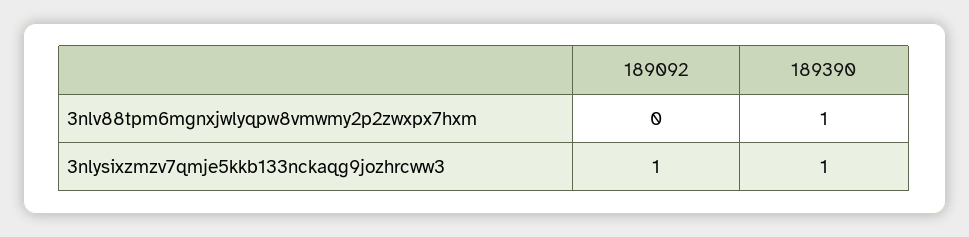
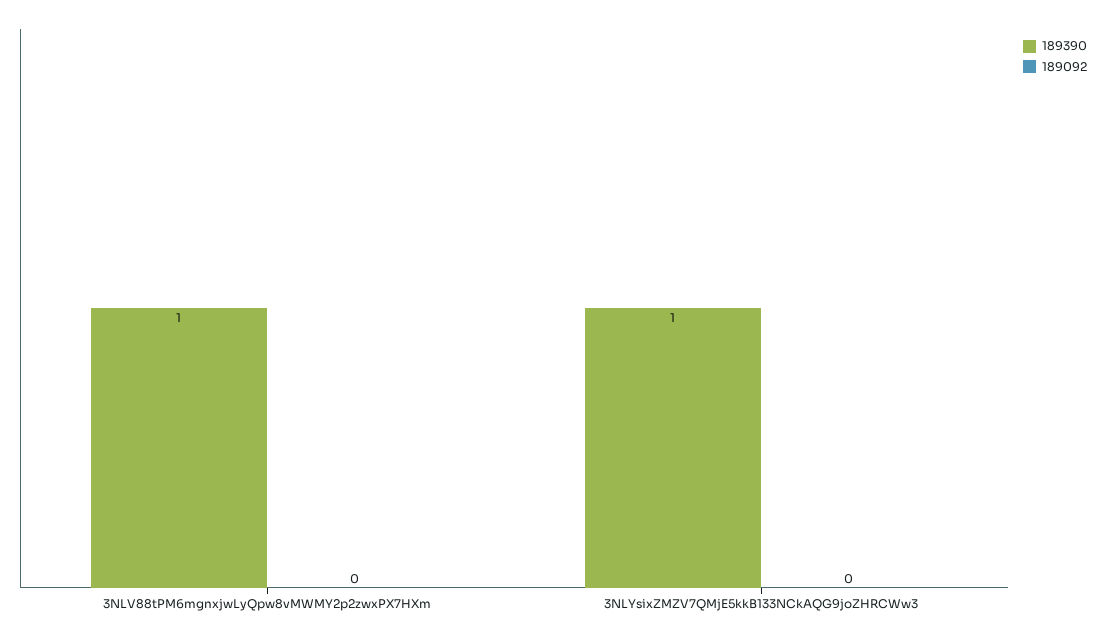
189092, 3nlysixzmzv7qmje5kkb133nckaqg9jozhrcww3: 1 -> 0

